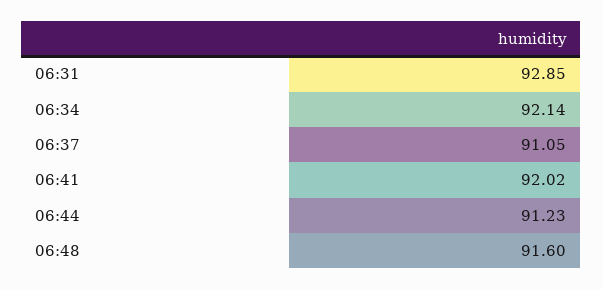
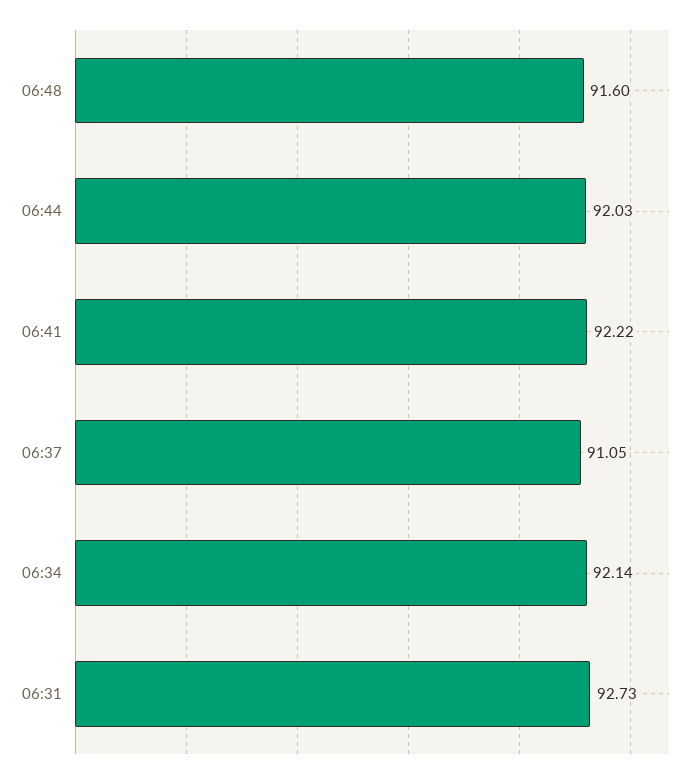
06:31: 92.85 -> 92.73
06:41: 92.02 -> 92.22
06:44: 91.23 -> 92.03

